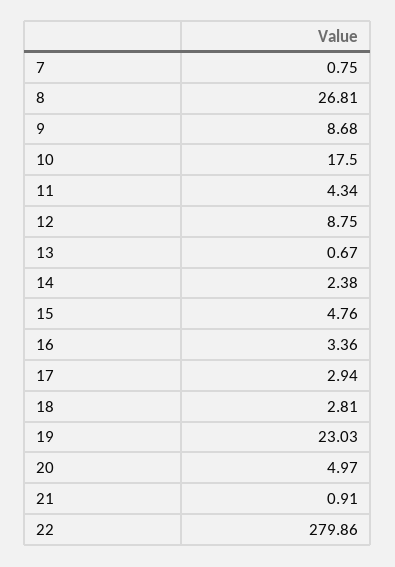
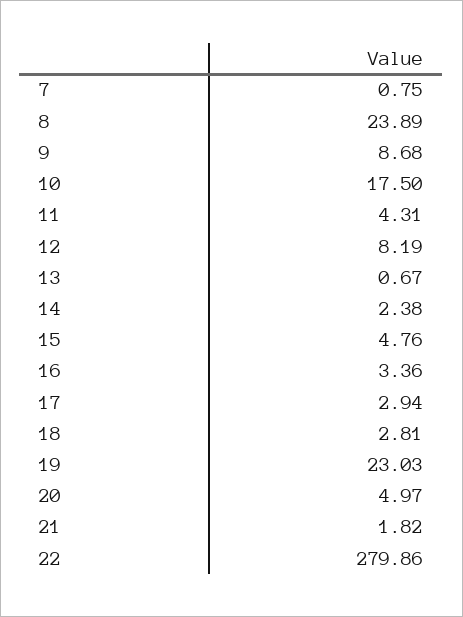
8: 26.81 -> 23.89
11: 4.34 -> 4.31
12: 8.75 -> 8.19
21: 0.91 -> 1.82

